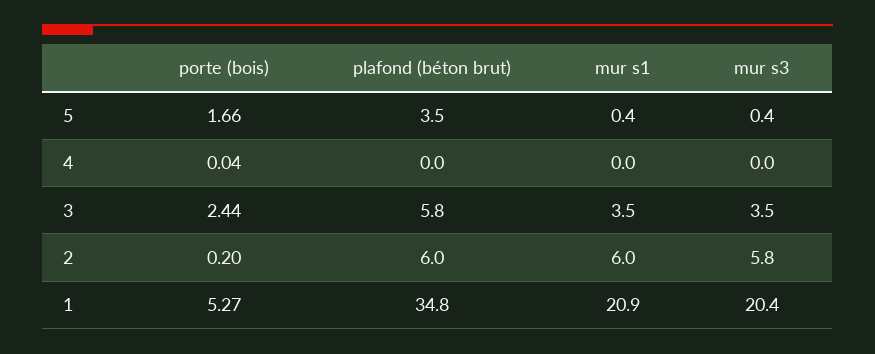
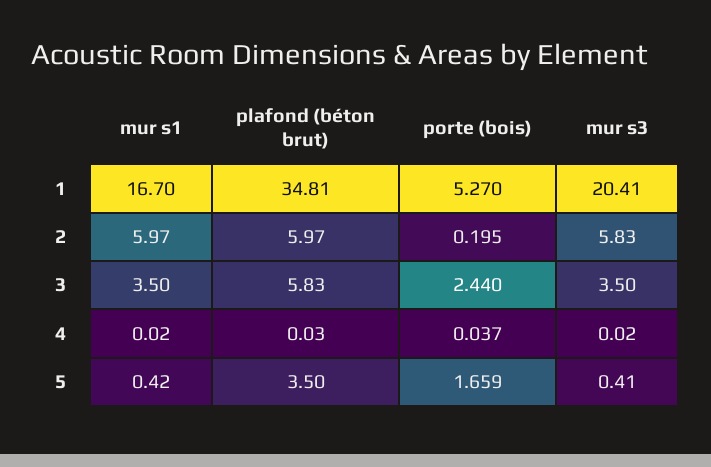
mur s1, 1: 20.9 -> 16.7

